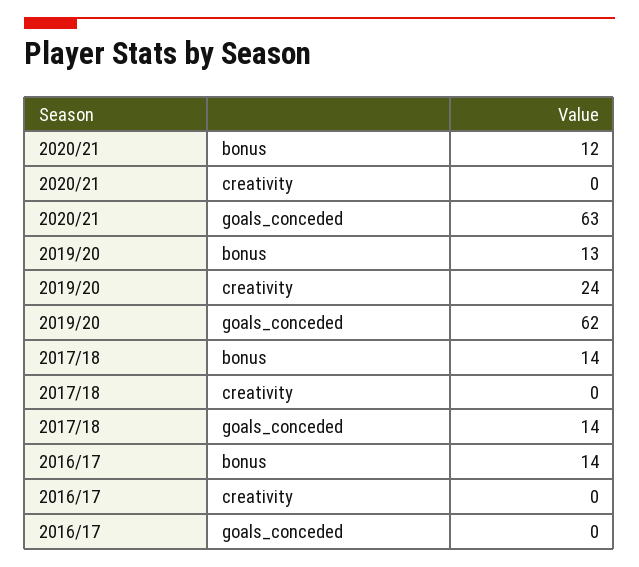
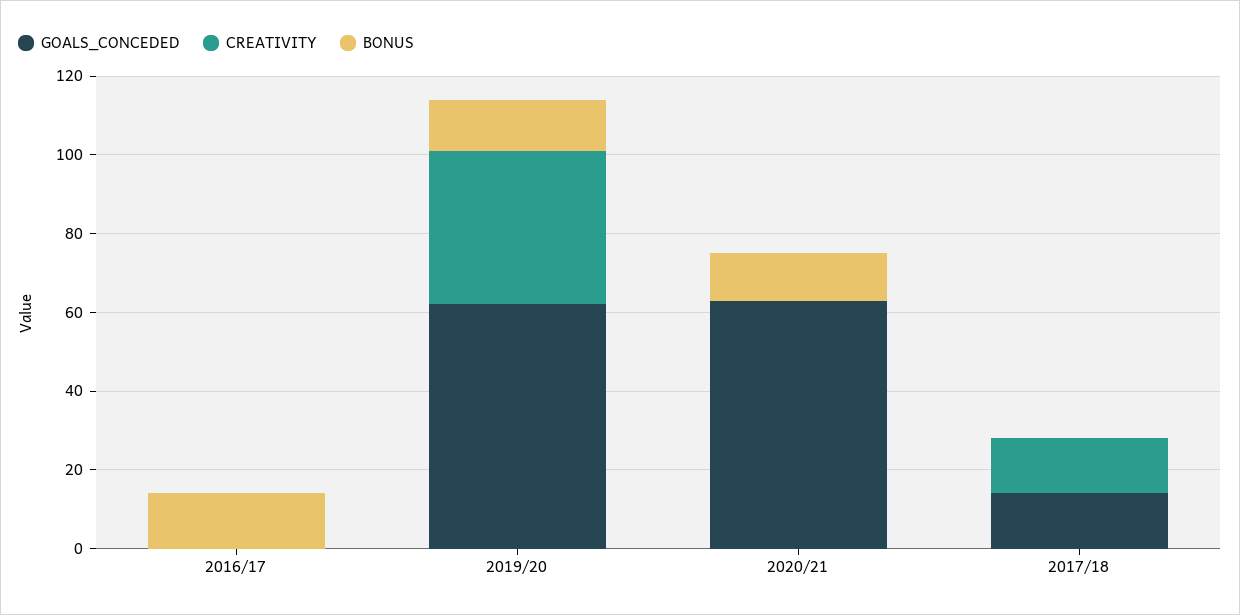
creativity, 2019/20: 24 -> 40
bonus, 2017/18: 14 -> 0
creativity, 2017/18: 0 -> 15

